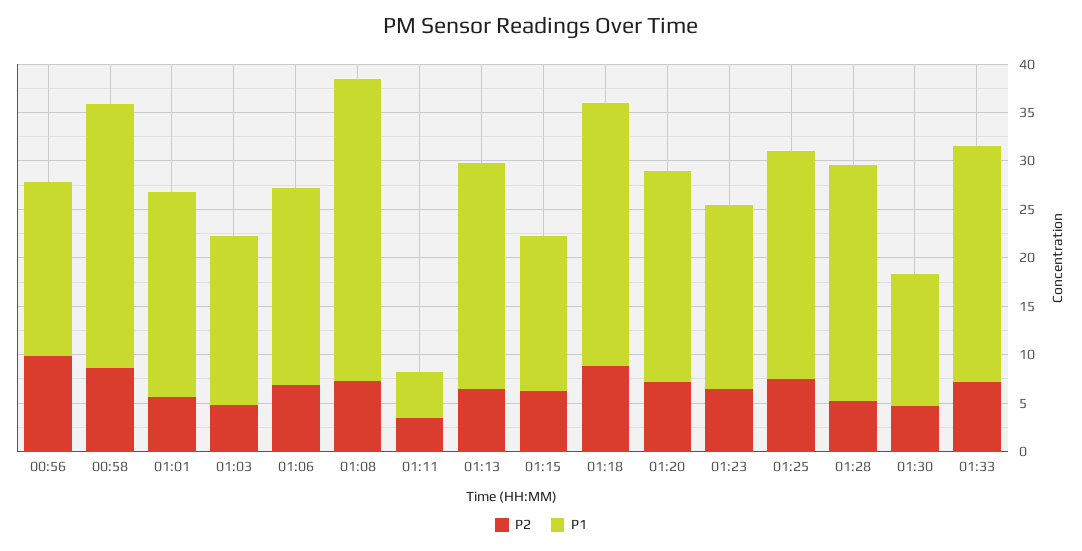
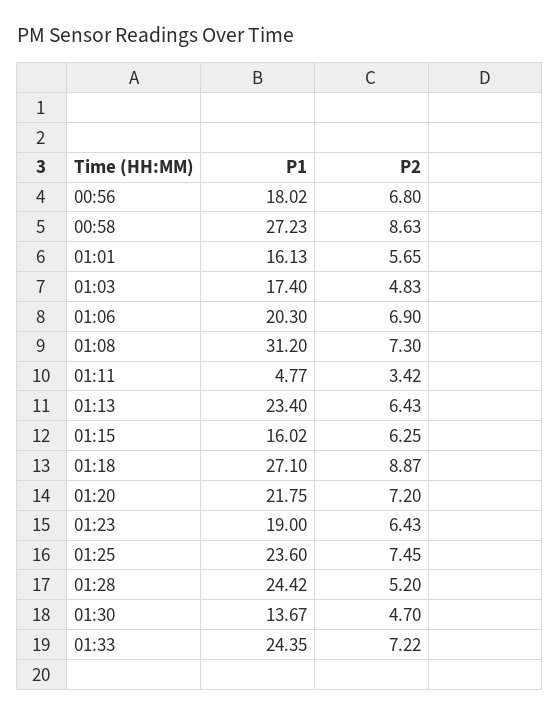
P2, 00:56: 10 -> 6.8
P1, 01:01: 21 -> 16.13

